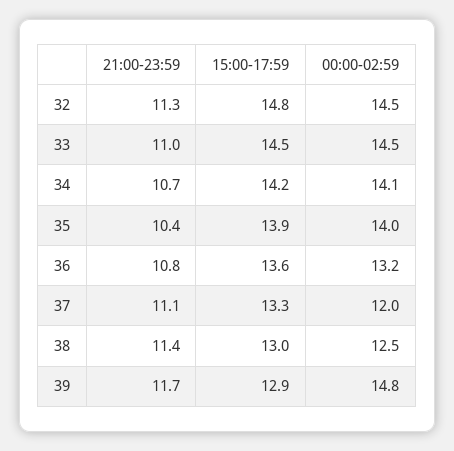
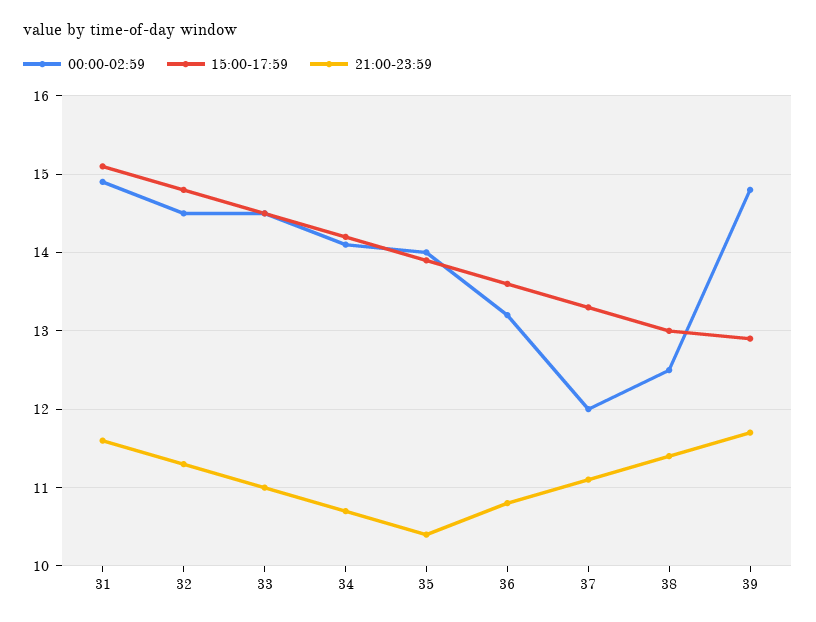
00:00-02:59, 31: none -> 14.9
15:00-17:59, 31: none -> 15.1
21:00-23:59, 31: none -> 11.6

